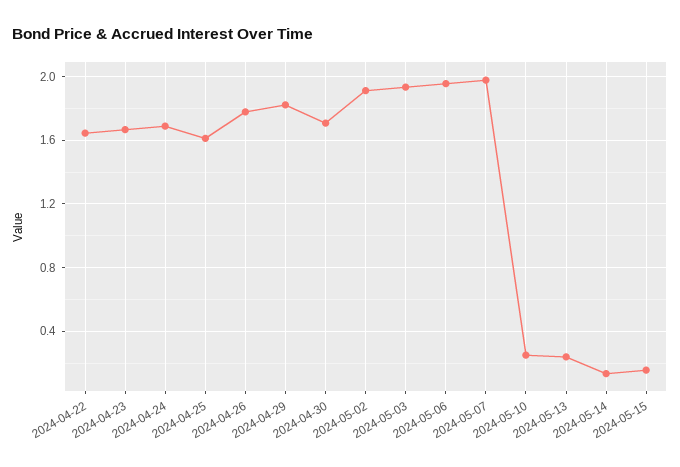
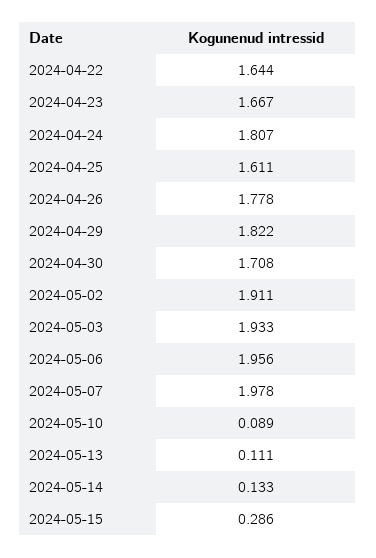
2024-04-24: 1.7 -> 1.807
2024-05-10: 0.25 -> 0.089
2024-05-13: 0.25 -> 0.111
2024-05-15: 0.15 -> 0.286

